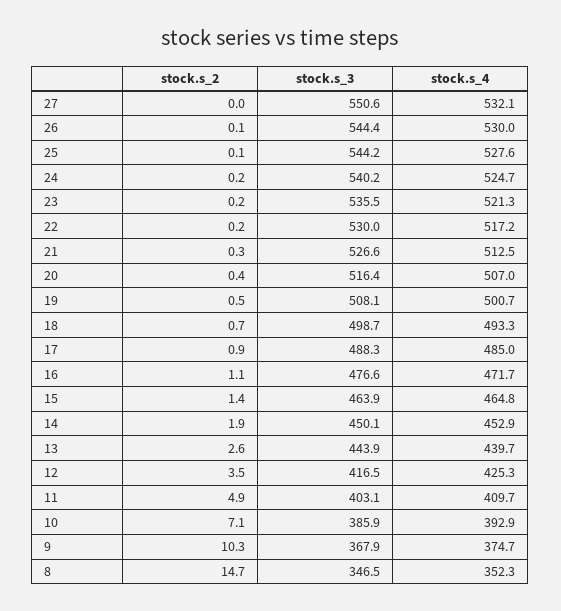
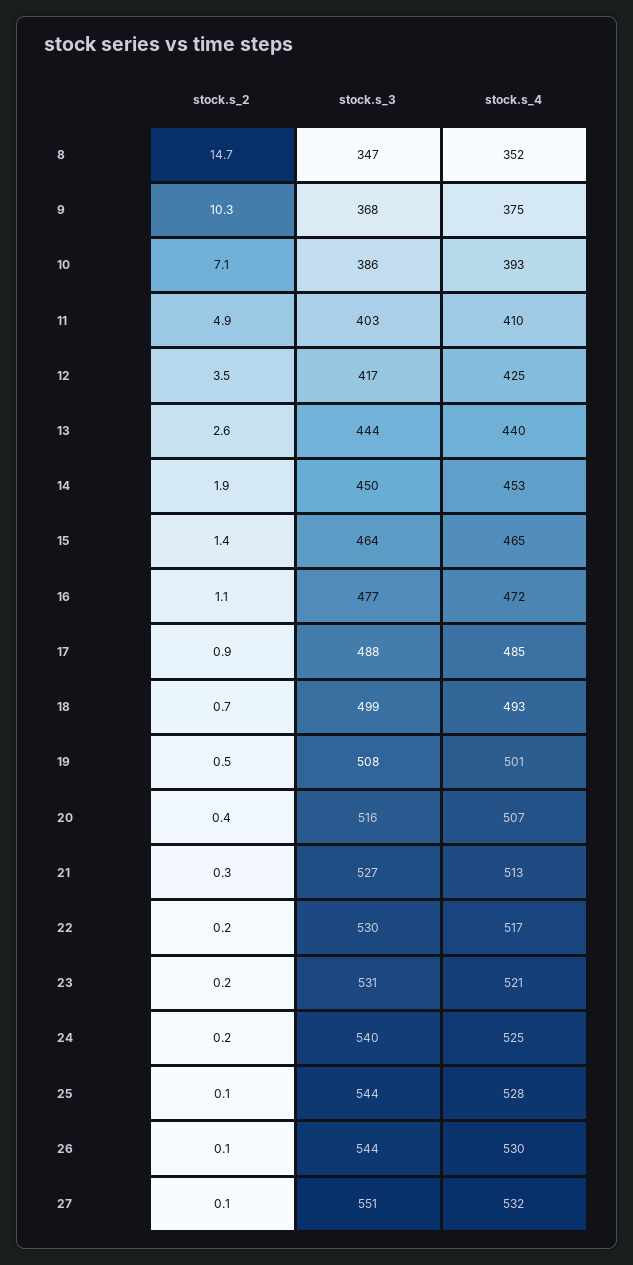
stock.s_2, 27: 0 -> 0.1
stock.s_3, 23: 535.5 -> 531

